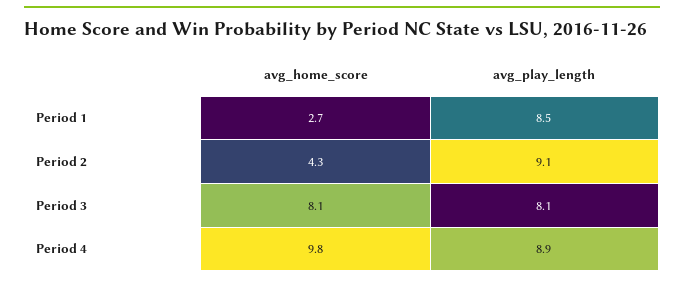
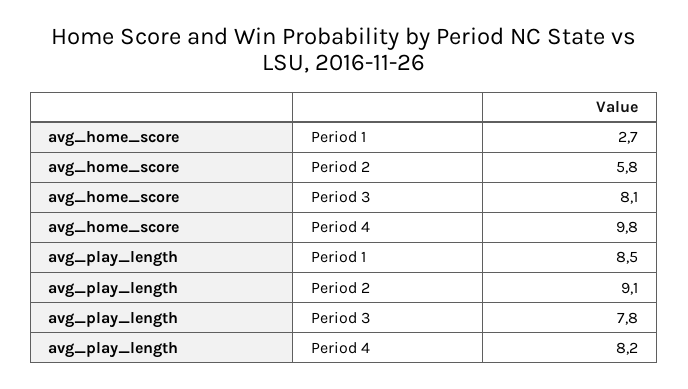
avg_home_score, Period 2: 4.3 -> 5.8
avg_play_length, Period 3: 8.1 -> 7.8
avg_play_length, Period 4: 8.9 -> 8.2

